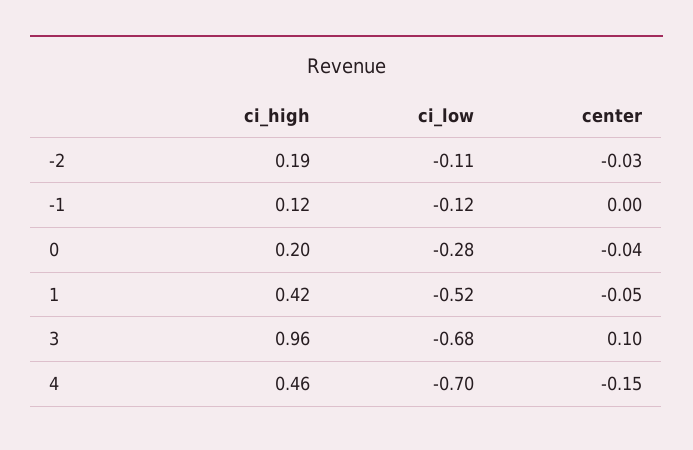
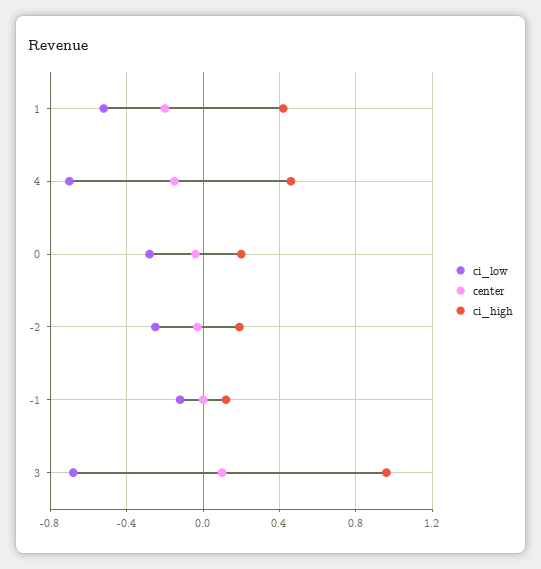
ci_low, -2: -0.11 -> -0.25
center, 1: -0.05 -> -0.2

